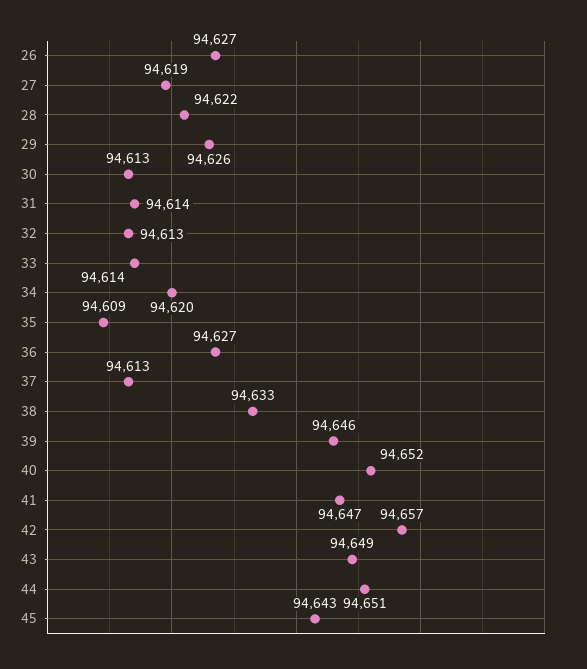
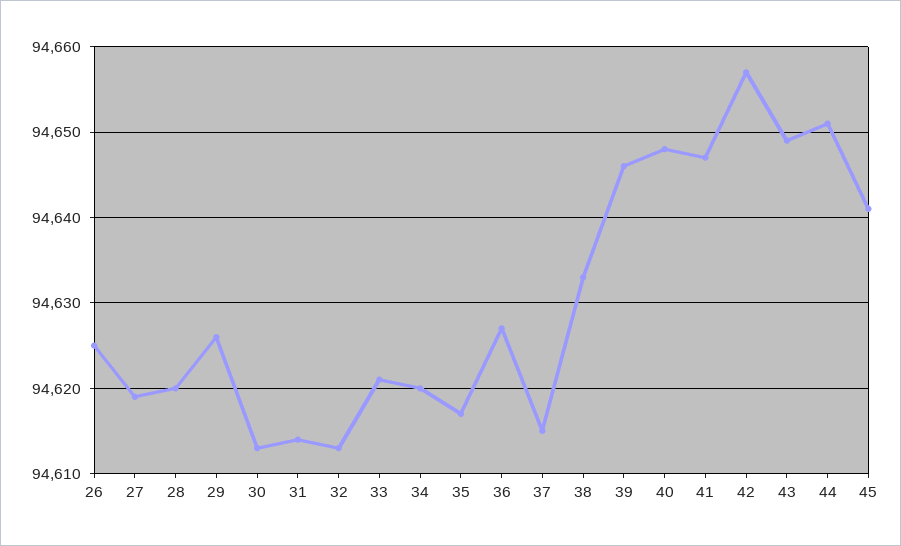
26: 94627 -> 94625
28: 94622 -> 94620
33: 94614 -> 94621
35: 94609 -> 94617
37: 94613 -> 94615
40: 94652 -> 94648
45: 94643 -> 94641

